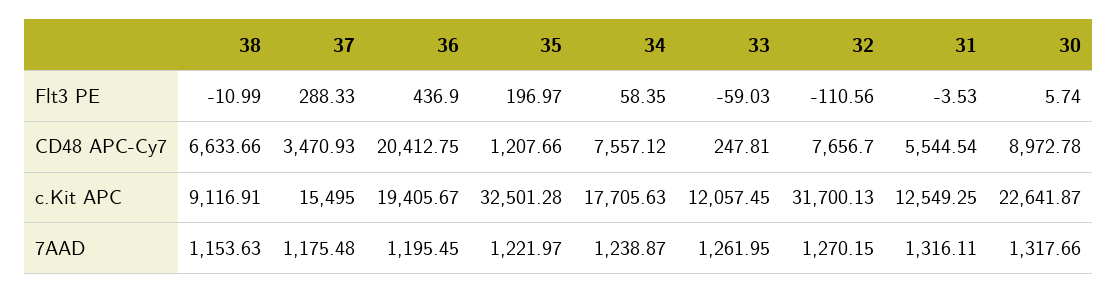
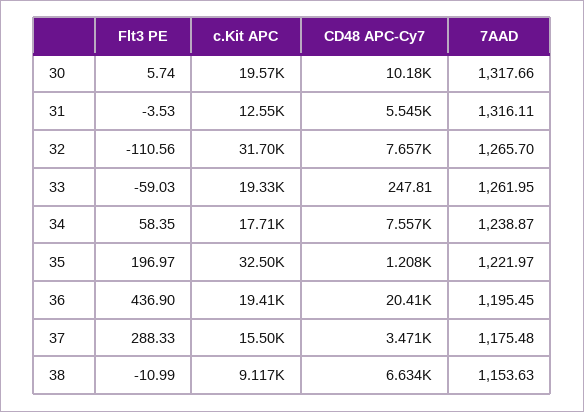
30, CD48 APC-Cy7: 8972.78 -> 10180
33, c.Kit APC: 12057.45 -> 19330
30, c.Kit APC: 22641.87 -> 19570
32, 7AAD: 1270.15 -> 1265.7

